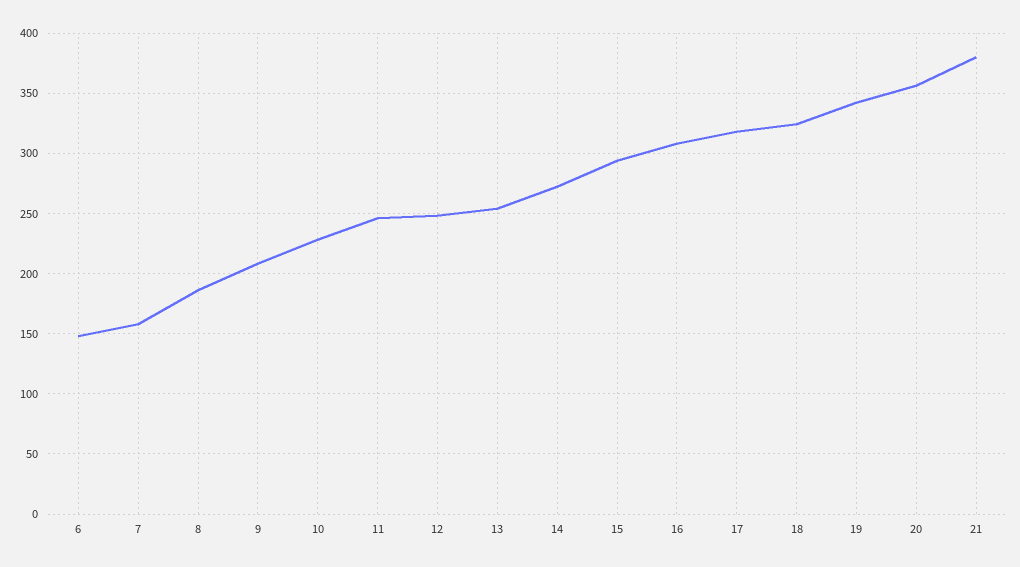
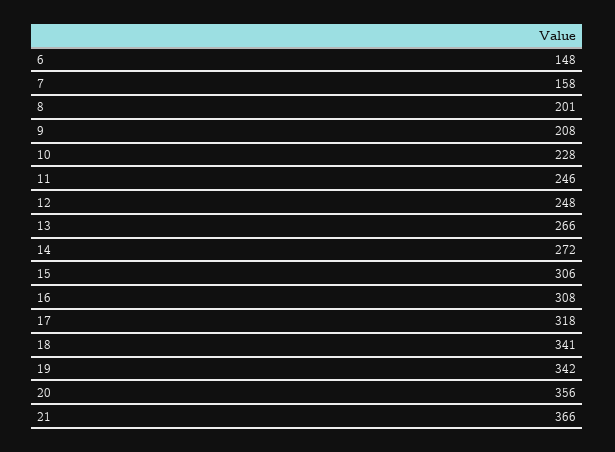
8: 185 -> 201
13: 255 -> 266
15: 295 -> 306
18: 325 -> 341
21: 380 -> 366

